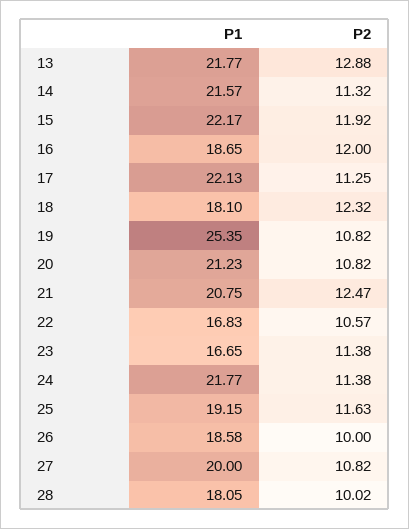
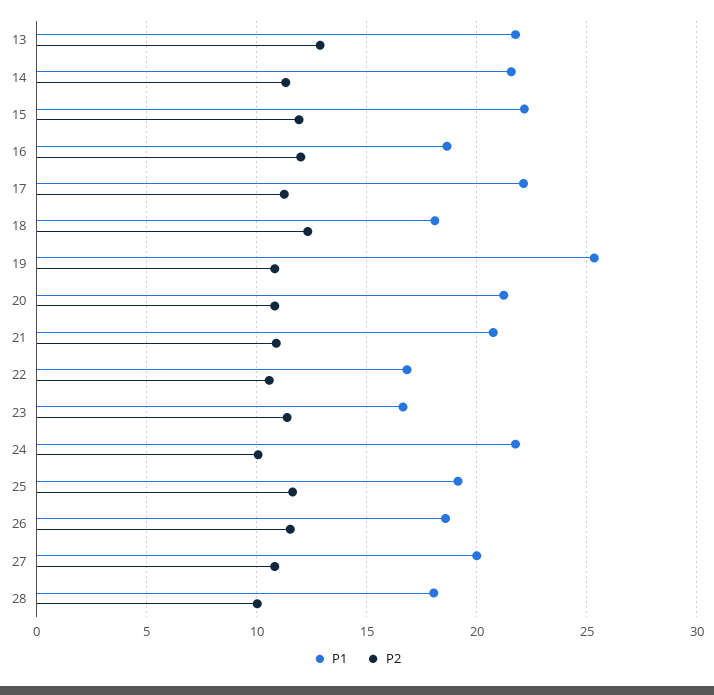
P2, 21: 12.47 -> 11
P2, 24: 11.38 -> 10
P2, 26: 10 -> 11.5

